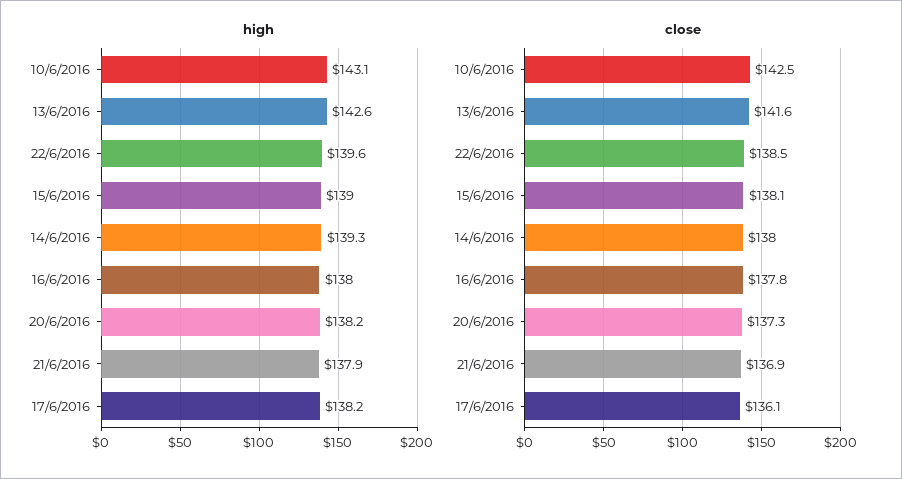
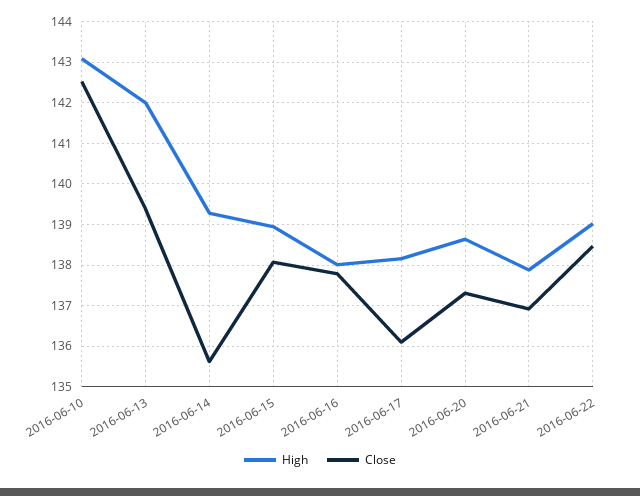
high, 13/6/2016: 142.6 -> 142
high, 22/6/2016: 139.6 -> 139
high, 20/6/2016: 138.2 -> 138.6
close, 13/6/2016: 141.6 -> 139.4
close, 14/6/2016: 138 -> 135.6

